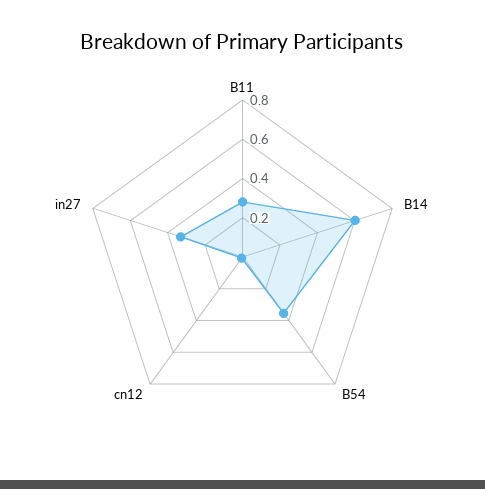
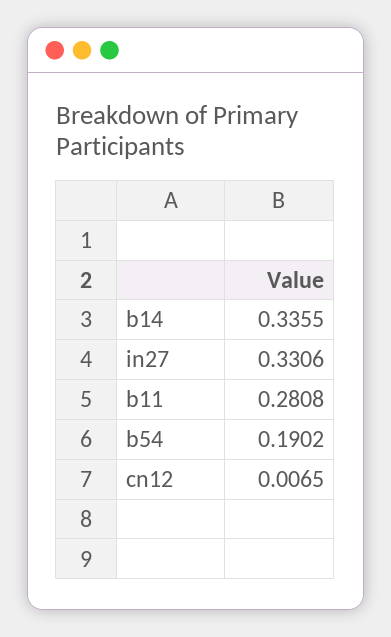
B14: 0.6 -> 0.3355
B54: 0.35 -> 0.1902

